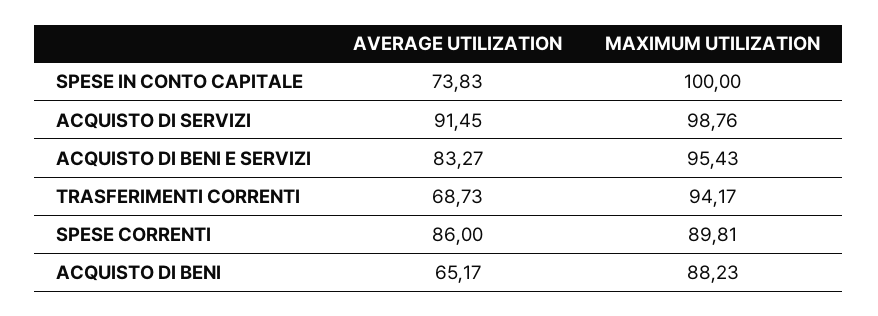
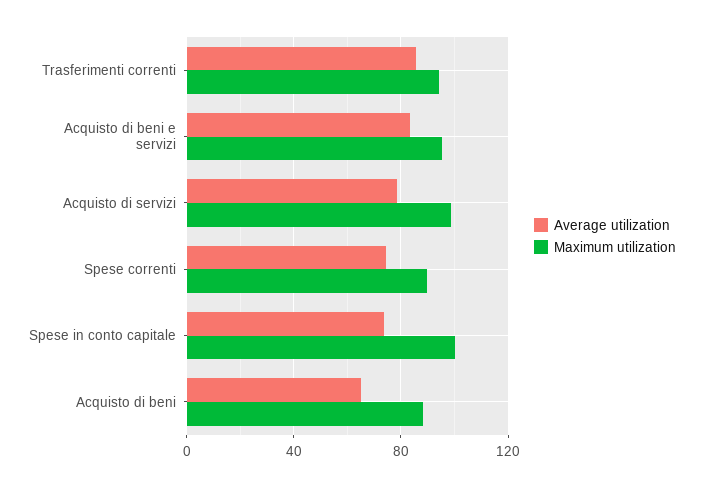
AVERAGE UTILIZATION, ACQUISTO DI SERVIZI: 91.45 -> 80
AVERAGE UTILIZATION, TRASFERIMENTI CORRENTI: 68.73 -> 85
AVERAGE UTILIZATION, SPESE CORRENTI: 86 -> 75

